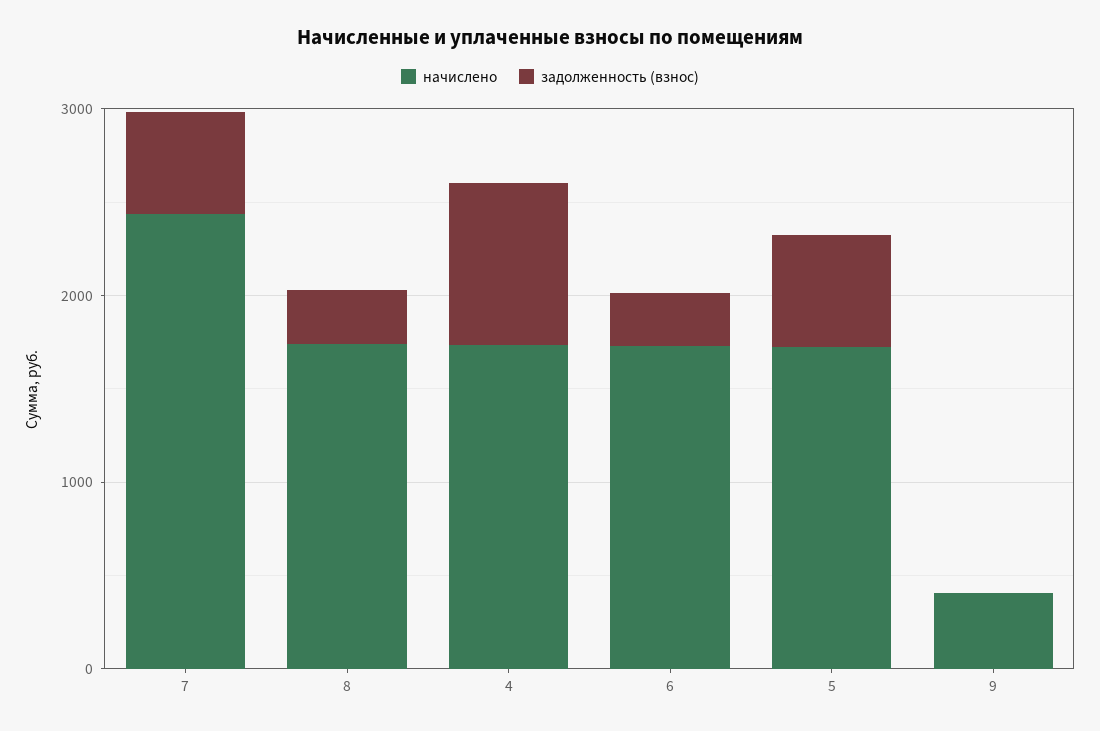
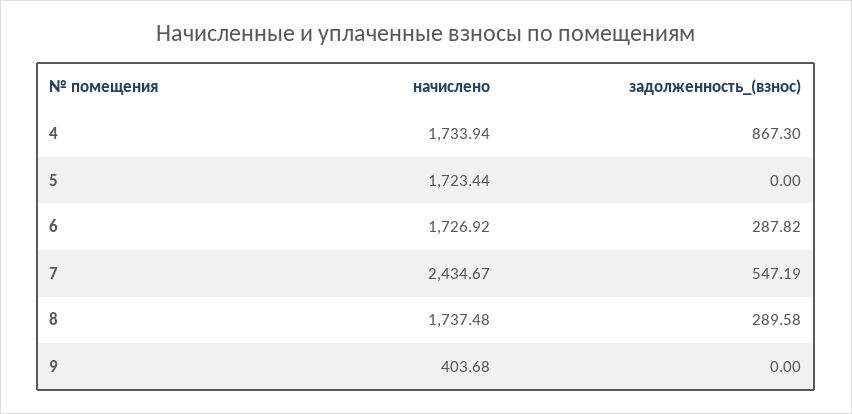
задолженность (взнос), 5: 600 -> 0

